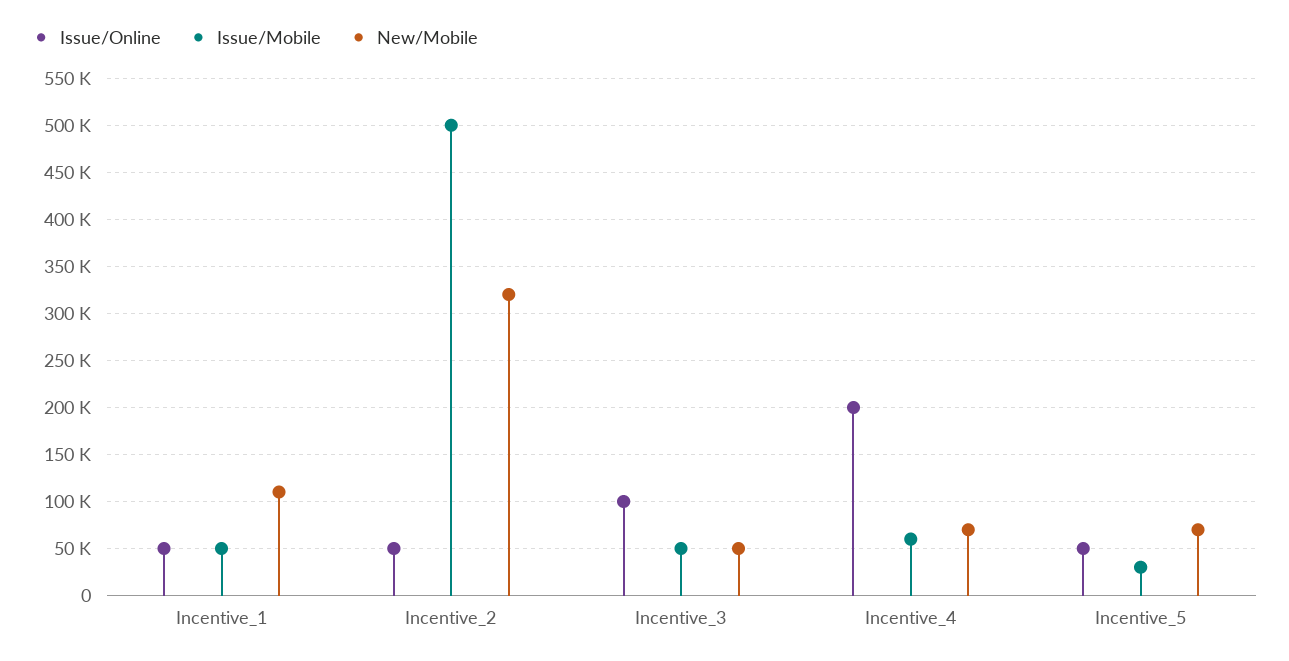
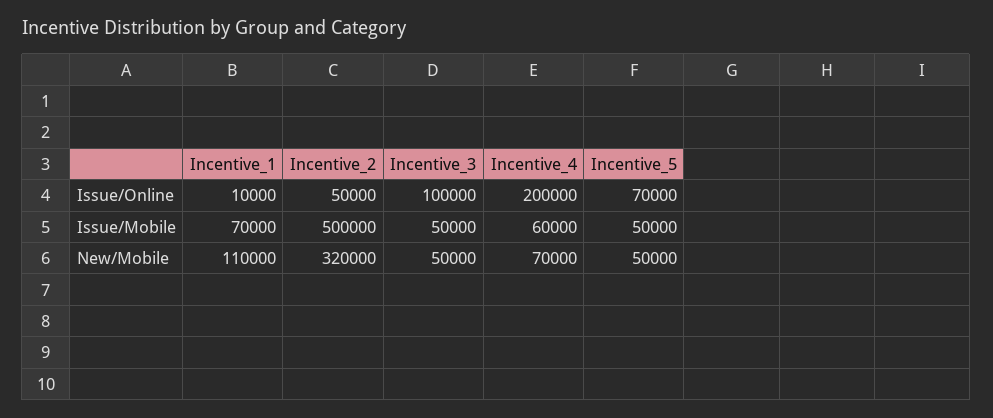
Issue/Online, Incentive_1: 50000 -> 10000
Issue/Mobile, Incentive_1: 50000 -> 70000
Issue/Online, Incentive_5: 50000 -> 70000
Issue/Mobile, Incentive_5: 30000 -> 50000
New/Mobile, Incentive_5: 70000 -> 50000

